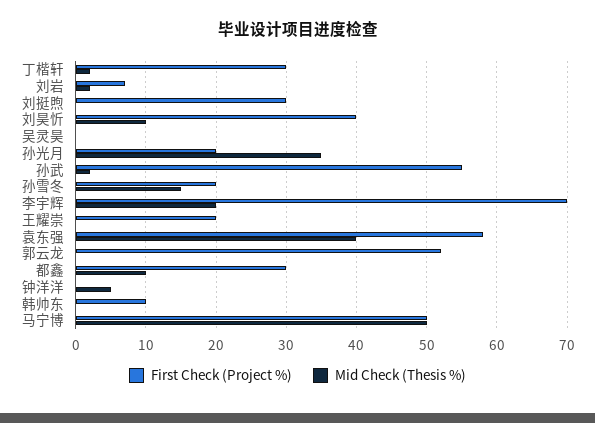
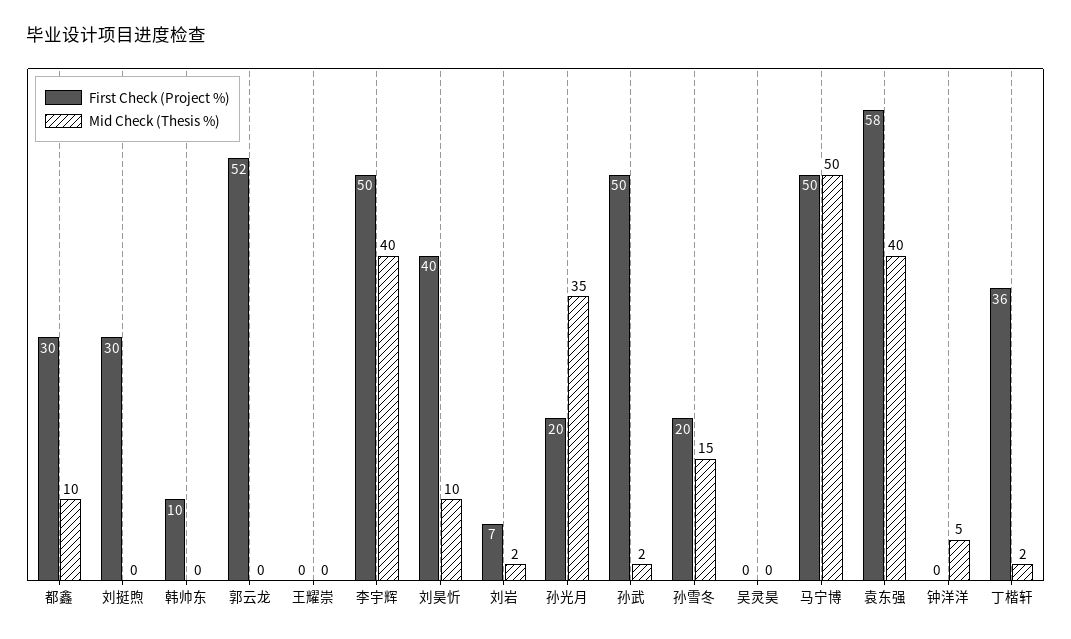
First Check (Project %), 丁楷轩: 30 -> 36
First Check (Project %), 孙武: 55 -> 50
First Check (Project %), 李宇辉: 70 -> 50
Mid Check (Thesis %), 李宇辉: 20 -> 40
First Check (Project %), 王耀崇: 20 -> 0

